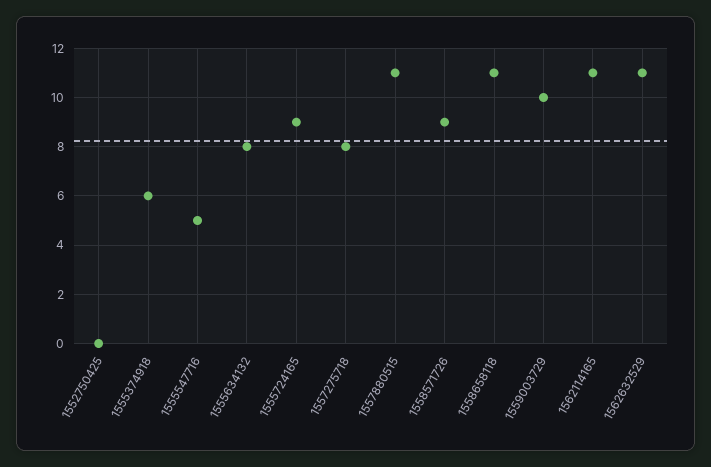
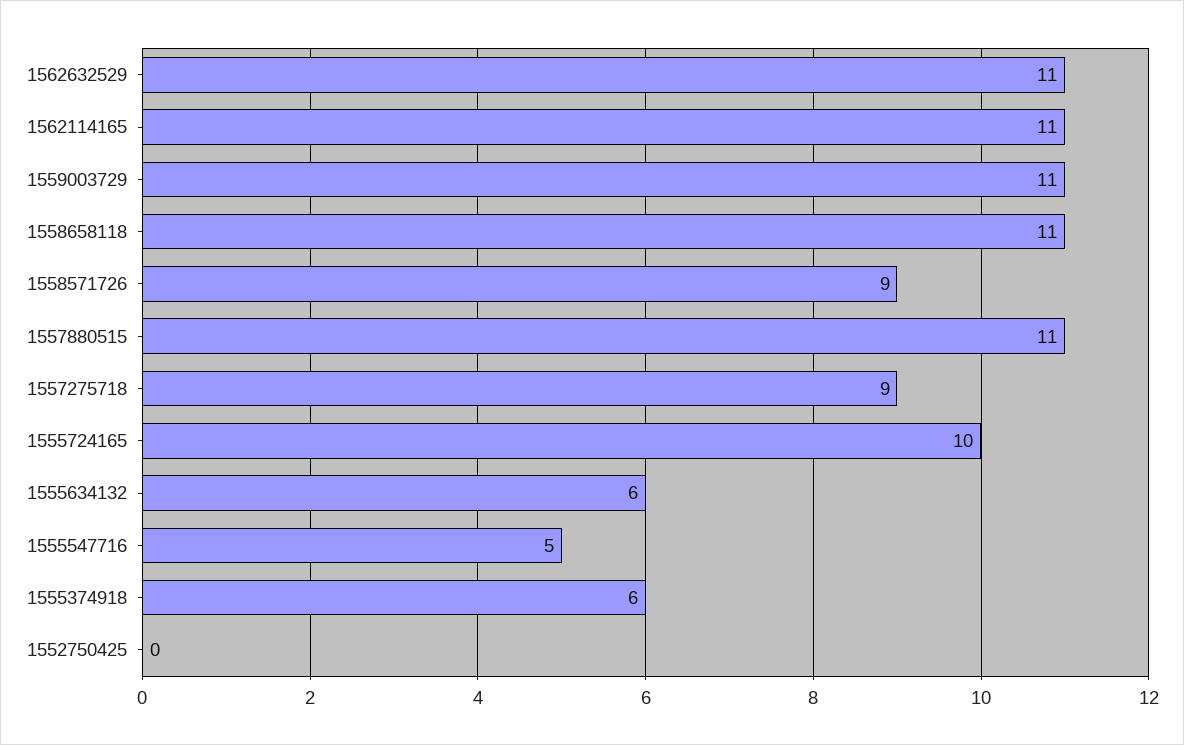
1555634132: 8 -> 6
1555724165: 9 -> 10
1557275718: 8 -> 9
1559003729: 10 -> 11

